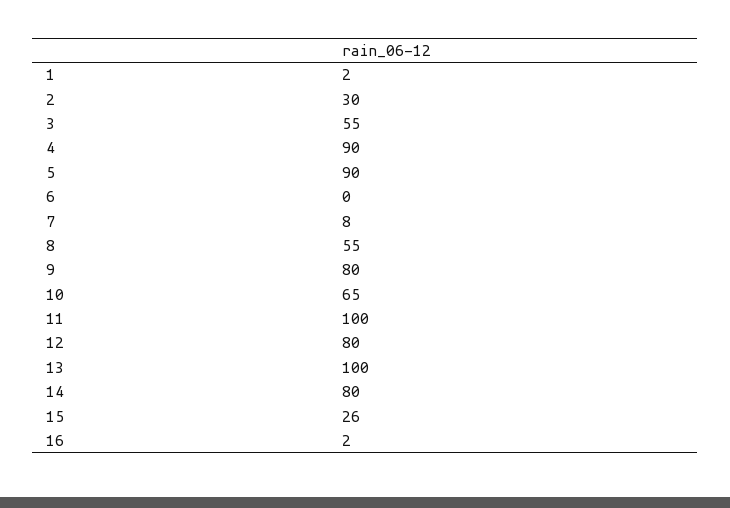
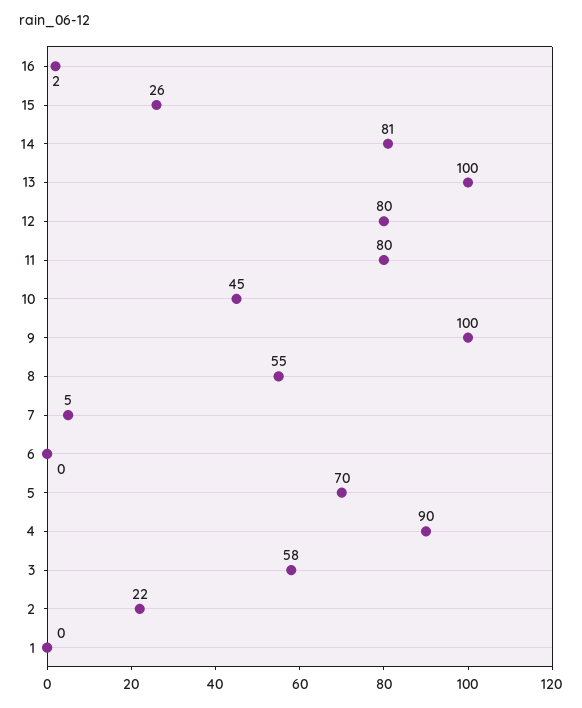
1: 2 -> 0
2: 30 -> 22
3: 55 -> 58
5: 90 -> 70
7: 8 -> 5
9: 80 -> 100
10: 65 -> 45
11: 100 -> 80
14: 80 -> 81

